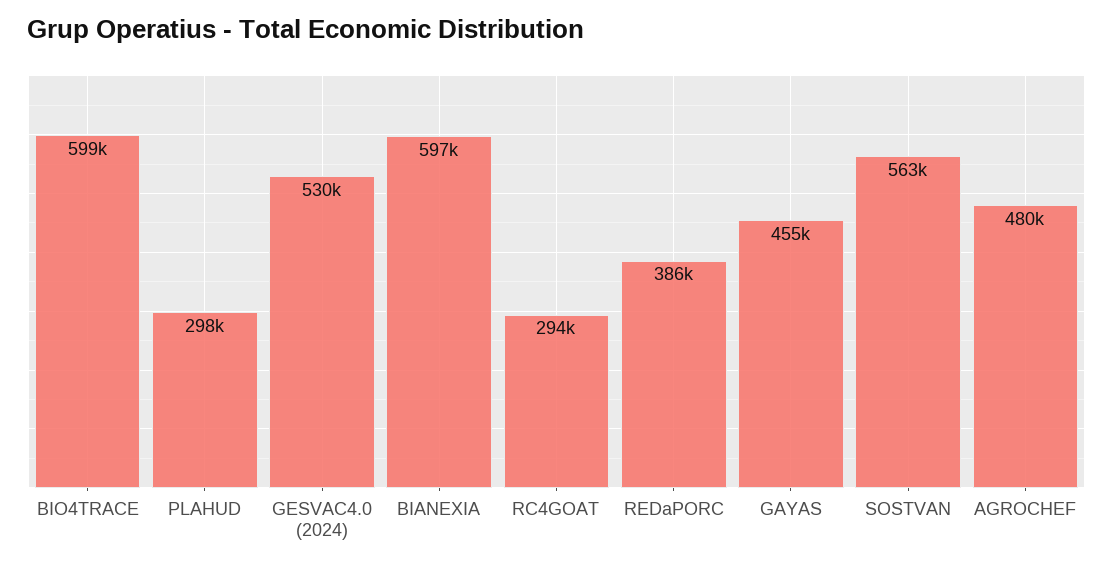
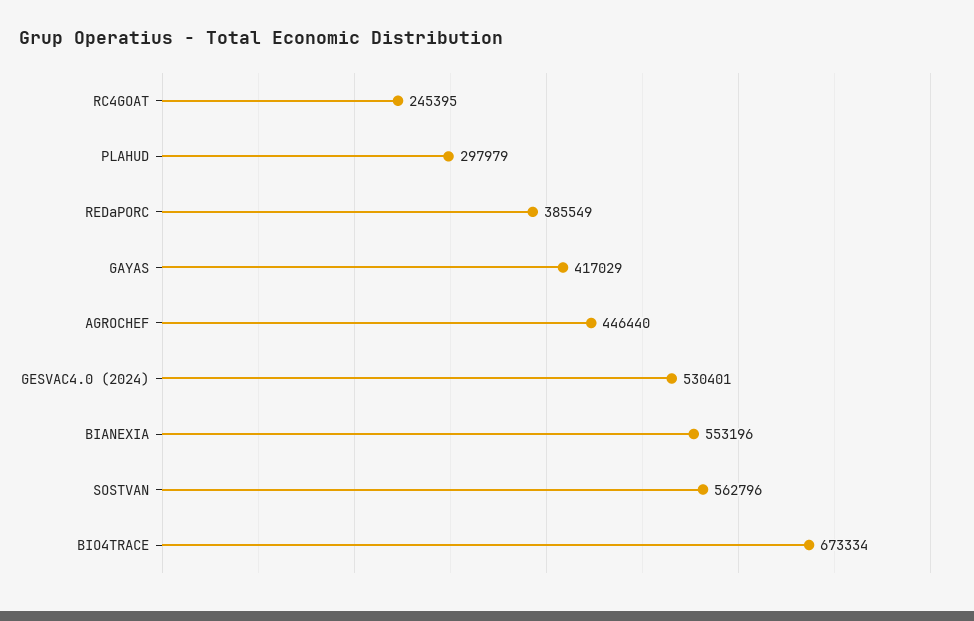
BIO4TRACE: 599000 -> 673334
BIANEXIA: 597000 -> 553196
RC4GOAT: 294000 -> 245395
GAYAS: 455000 -> 417029
AGROCHEF: 480000 -> 446440

